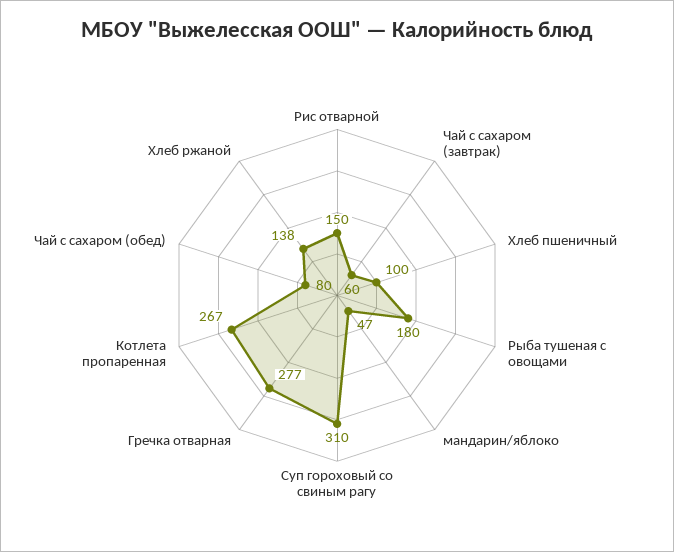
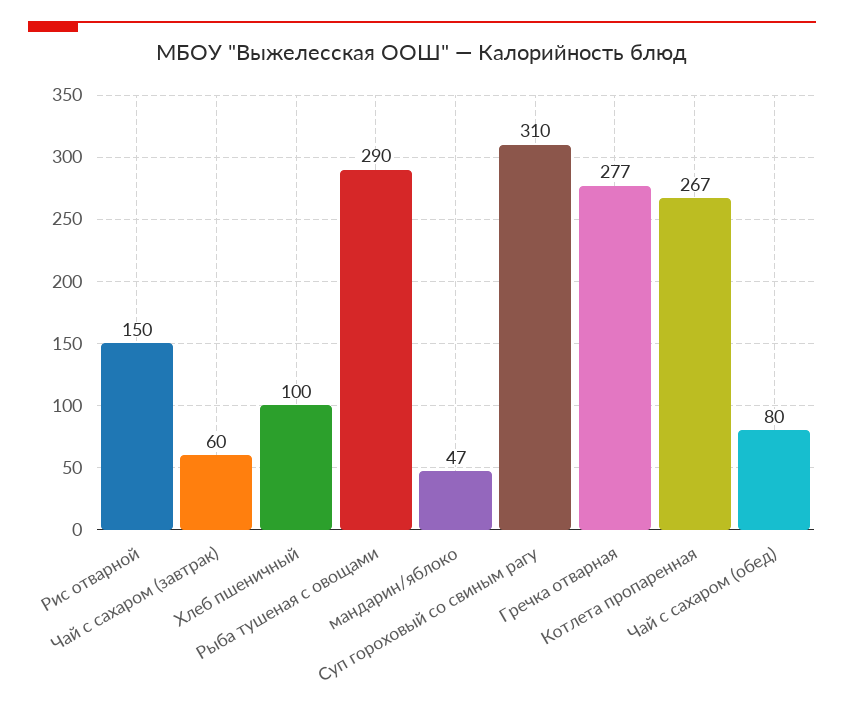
Рыба тушеная с овощами: 180 -> 290
Хлеб ржаной: 138 -> none

